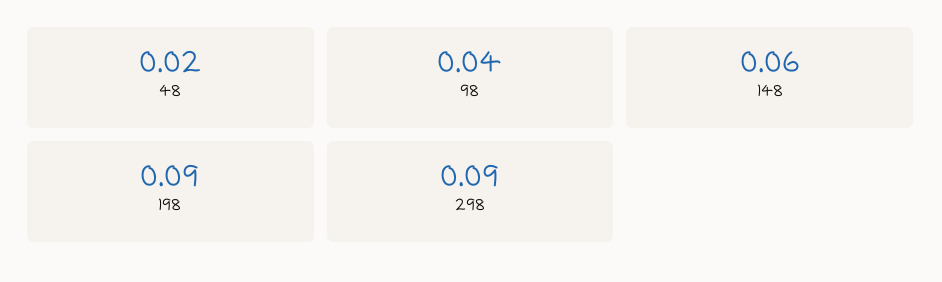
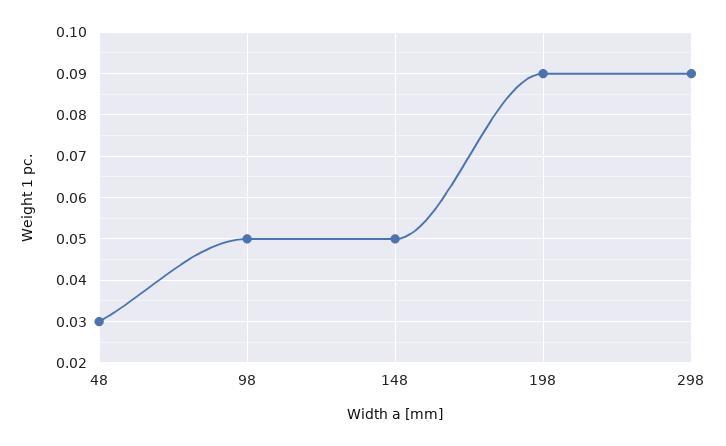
48: 0.02 -> 0.03
98: 0.04 -> 0.05
148: 0.06 -> 0.05

